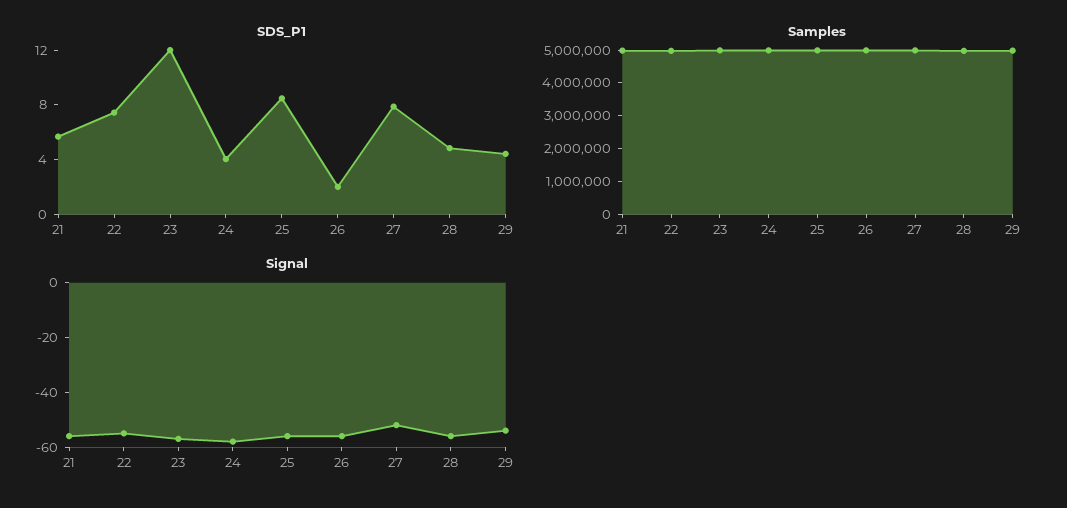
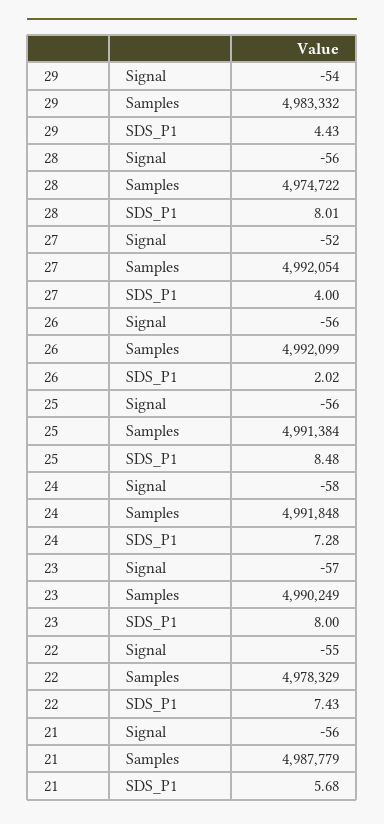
SDS_P1, 23: 12 -> 8
SDS_P1, 24: 4 -> 7.28
SDS_P1, 27: 8 -> 4
SDS_P1, 28: 5 -> 8.01

